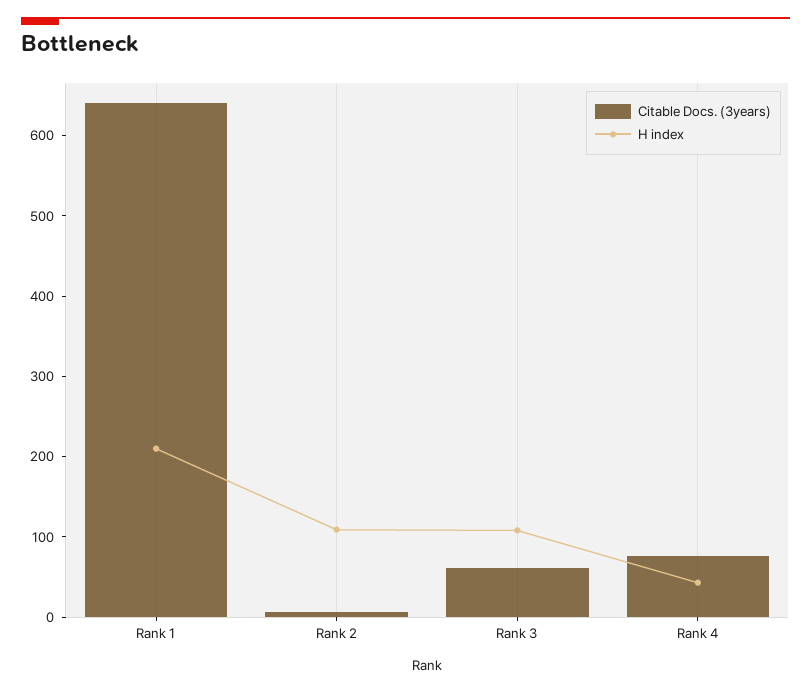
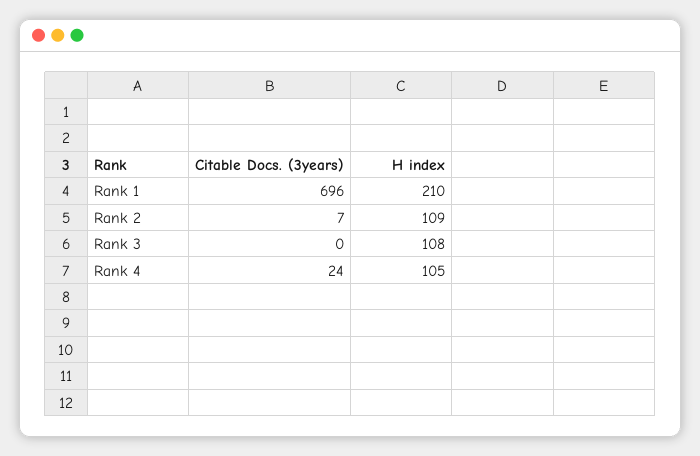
Citable Docs. (3years), Rank 1: 640 -> 696
Citable Docs. (3years), Rank 3: 60 -> 0
Citable Docs. (3years), Rank 4: 80 -> 24
H index, Rank 4: 40 -> 105

